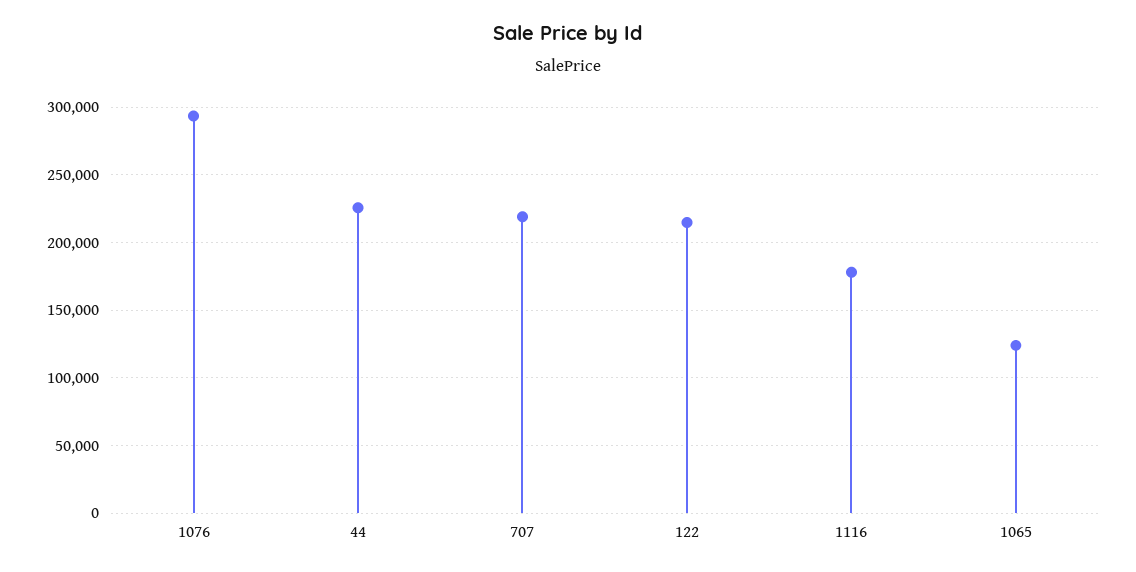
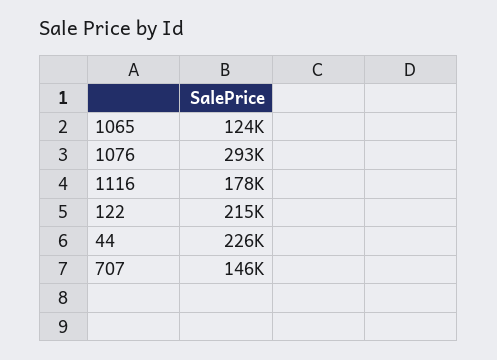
707: 220000 -> 146000

